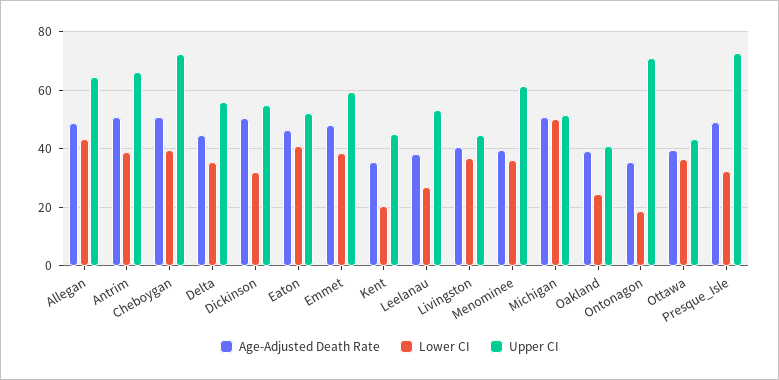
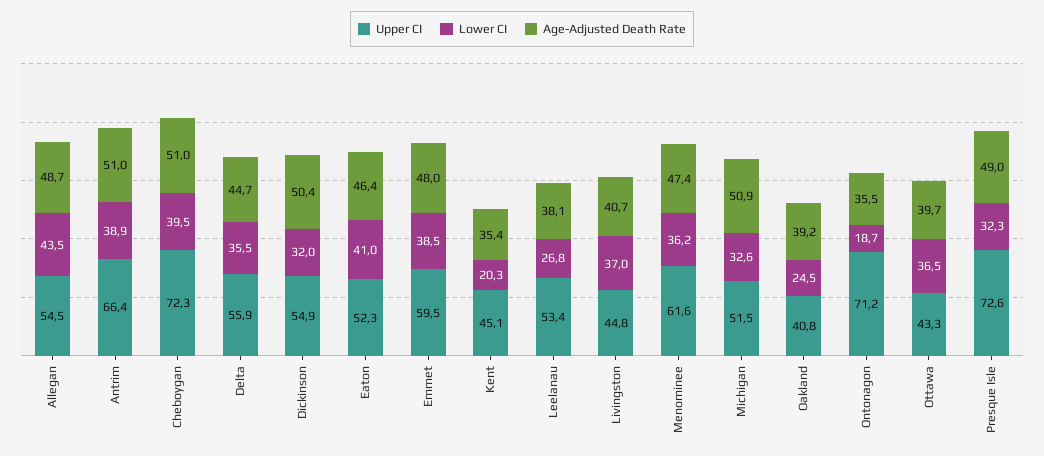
Upper CI, Allegan: 65 -> 54.5
Age-Adjusted Death Rate, Menominee: 40 -> 47.4
Lower CI, Michigan: 50 -> 32.6

